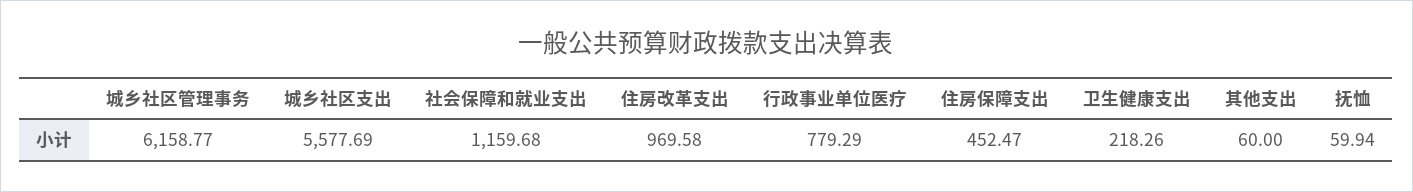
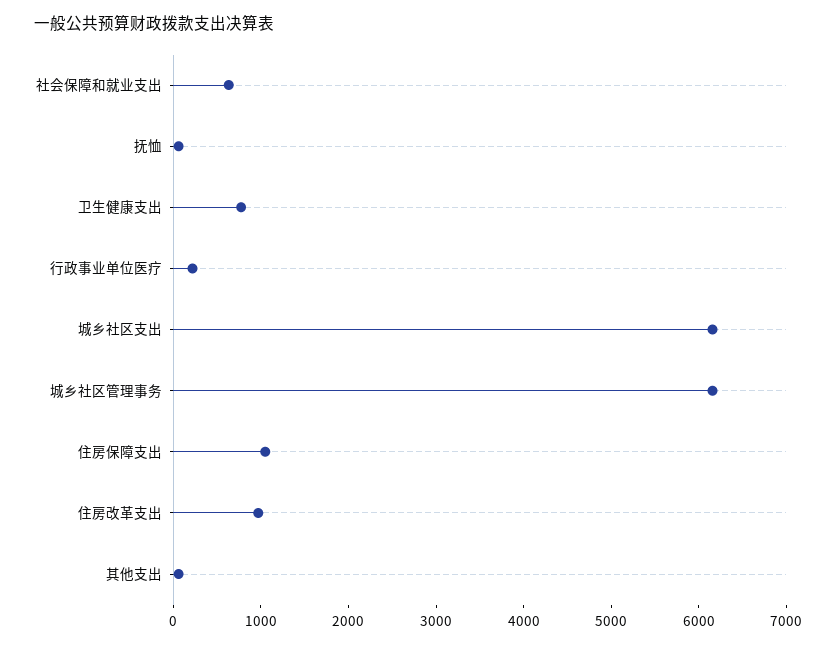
城乡社区支出: 5577.69 -> 6200
社会保障和就业支出: 1159.68 -> 600
行政事业单位医疗: 779.29 -> 200
住房保障支出: 452.47 -> 1000
卫生健康支出: 218.26 -> 800

